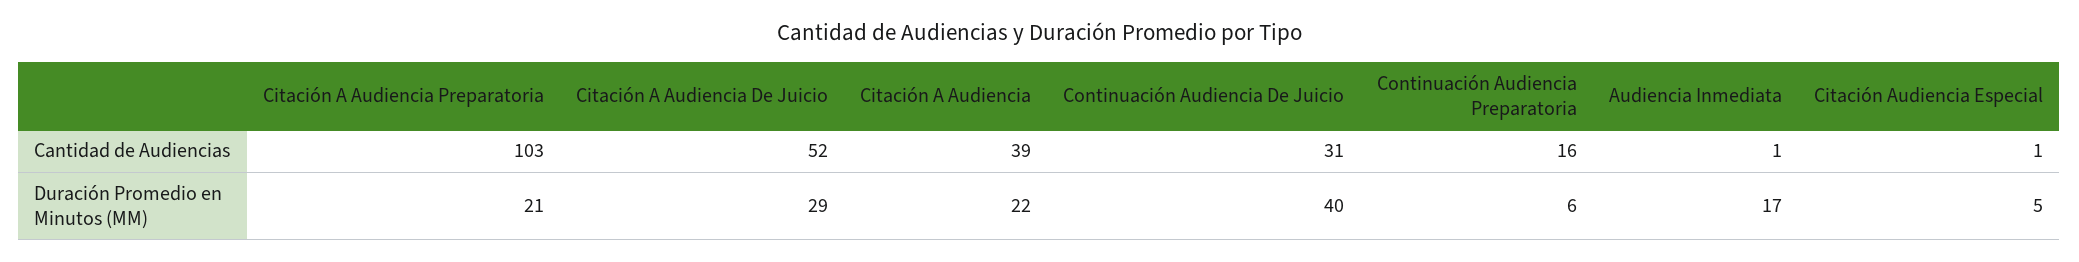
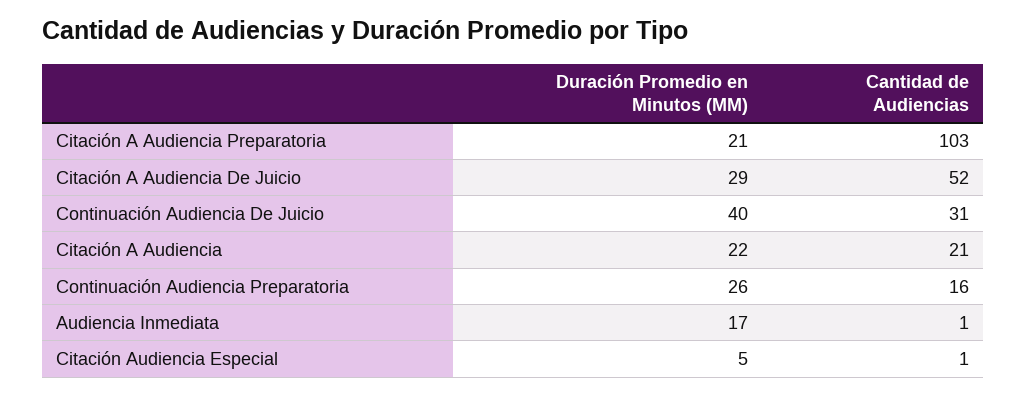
Citación A Audiencia, Cantidad de Audiencias: 39 -> 21
Continuación Audiencia Preparatoria, Duración Promedio en Minutos (MM): 6 -> 26

